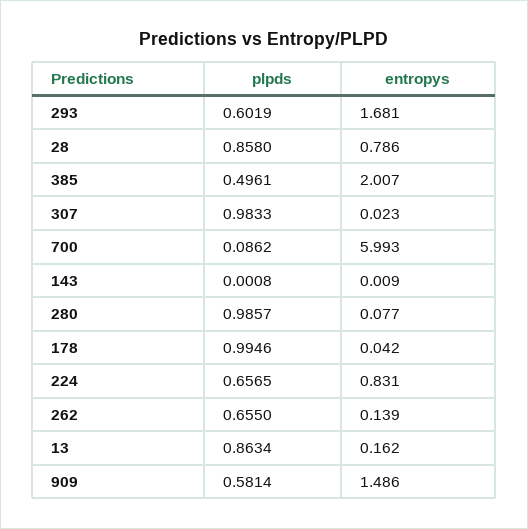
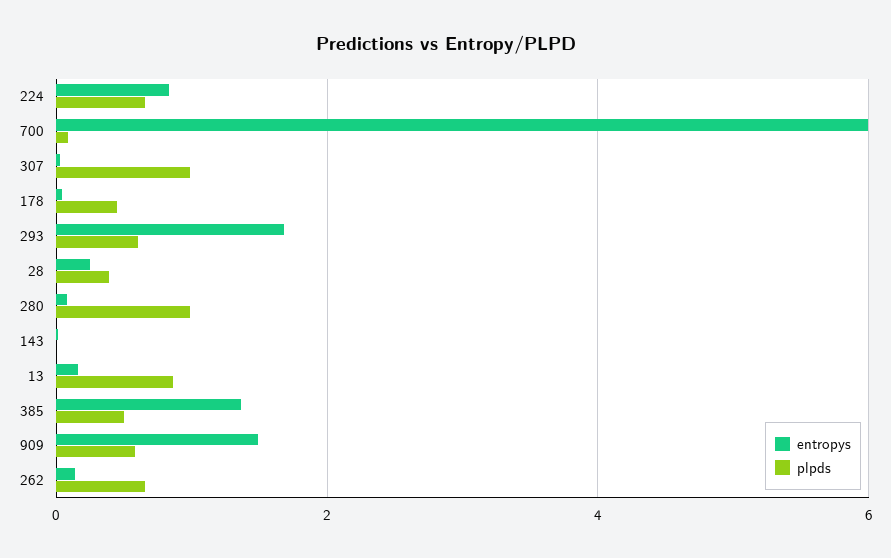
plpds, 28: 0.858 -> 0.4
entropys, 28: 0.786 -> 0.2
entropys, 385: 2.007 -> 1.4
plpds, 178: 0.9946 -> 0.4

